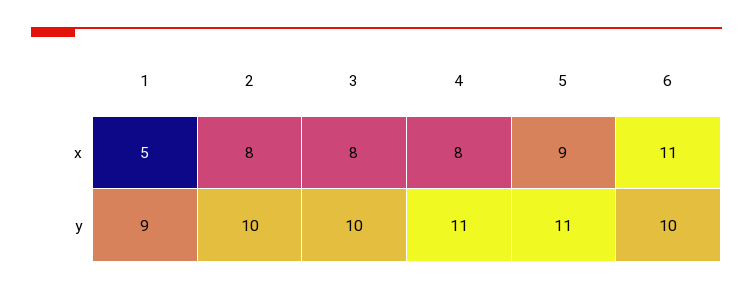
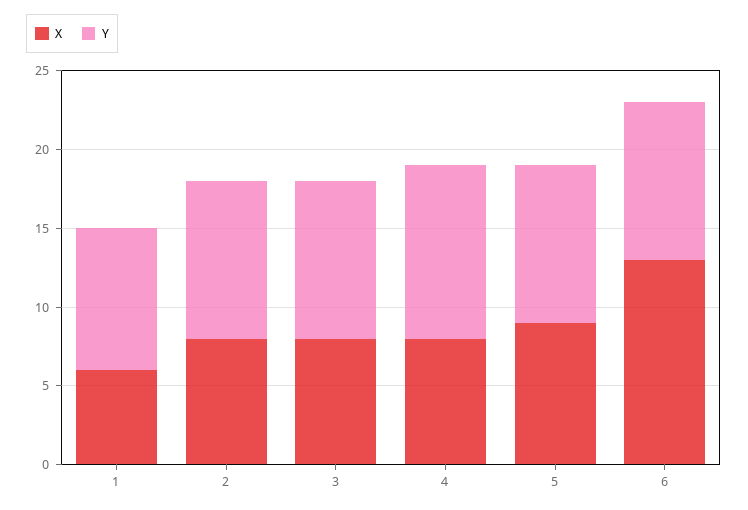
x, 1: 5 -> 6
x, 6: 11 -> 13
y, 5: 11 -> 10

